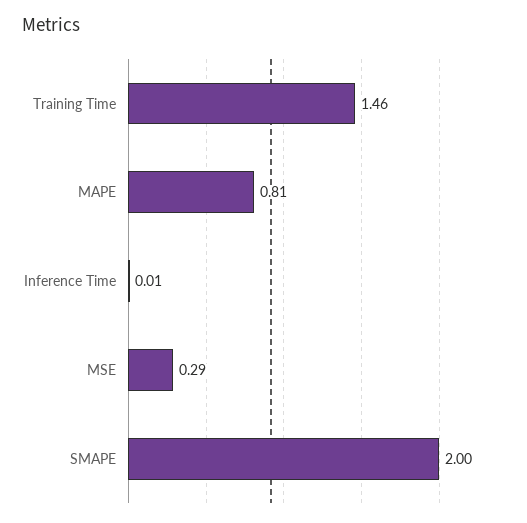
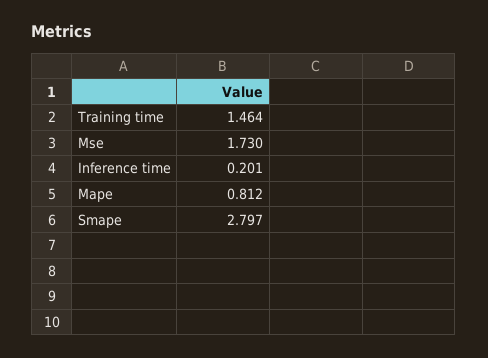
Inference Time: 0.01 -> 0.201
MSE: 0.29 -> 1.73
SMAPE: 2 -> 2.797

